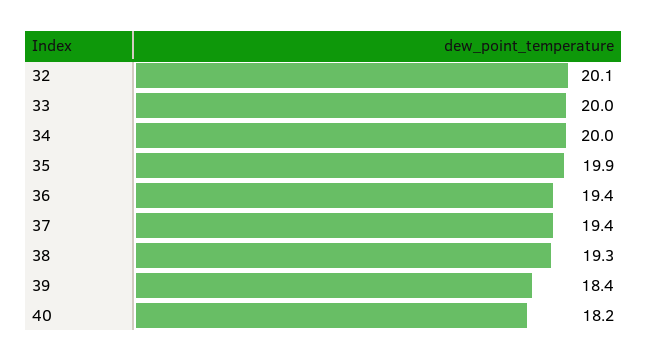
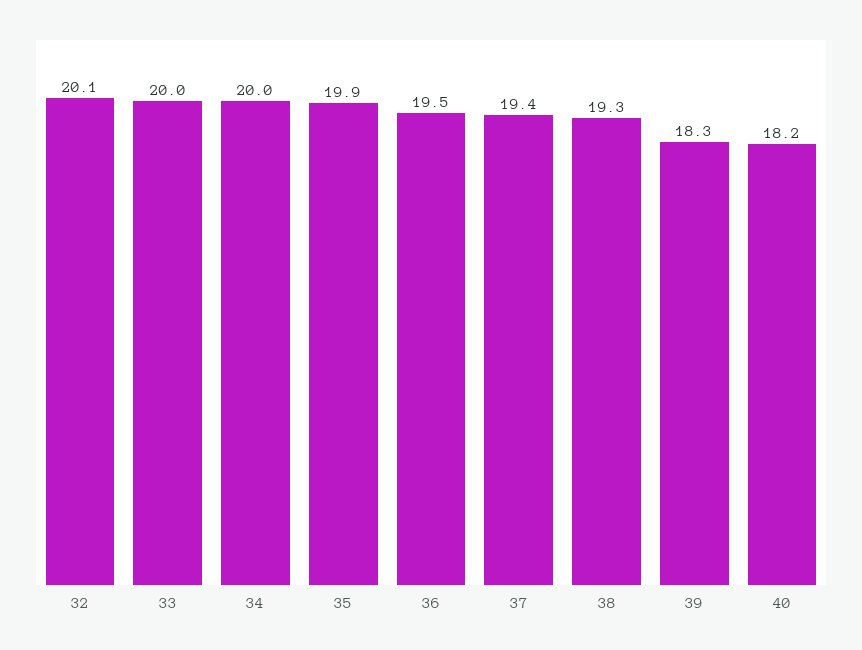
36: 19.4 -> 19.5
39: 18.4 -> 18.3

